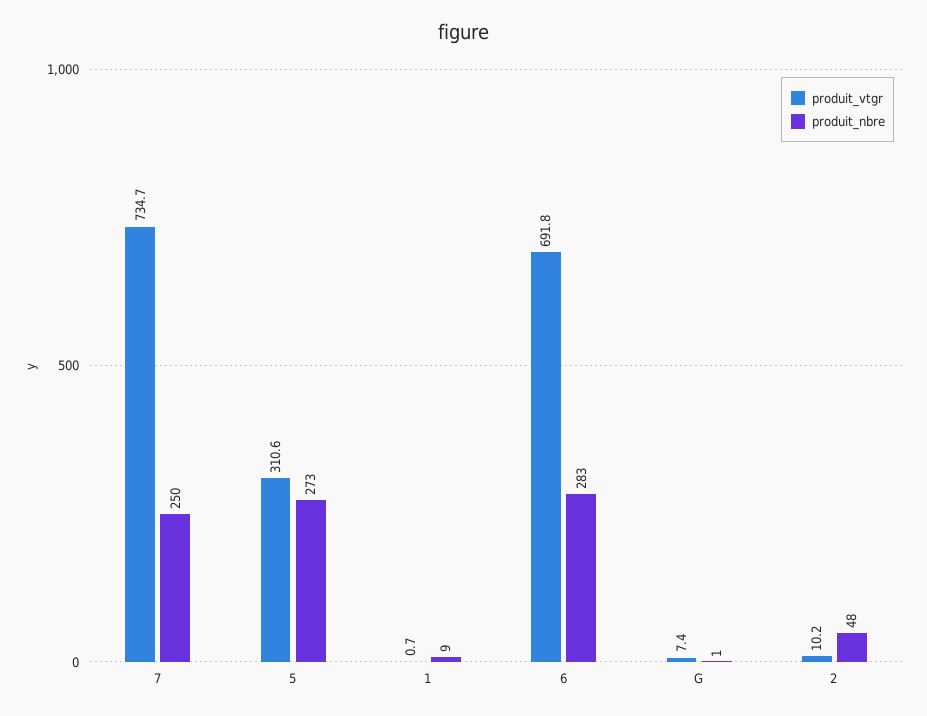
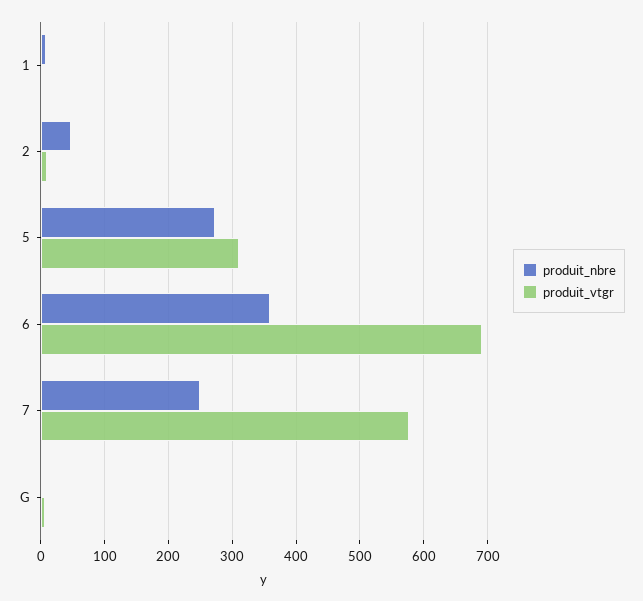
produit_vtgr, 7: 734.7 -> 580
produit_nbre, 6: 283 -> 360

